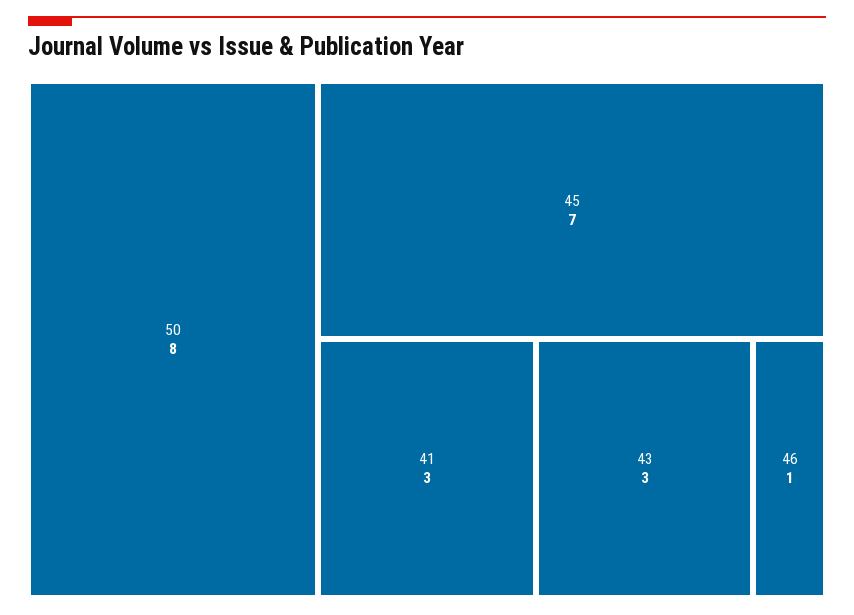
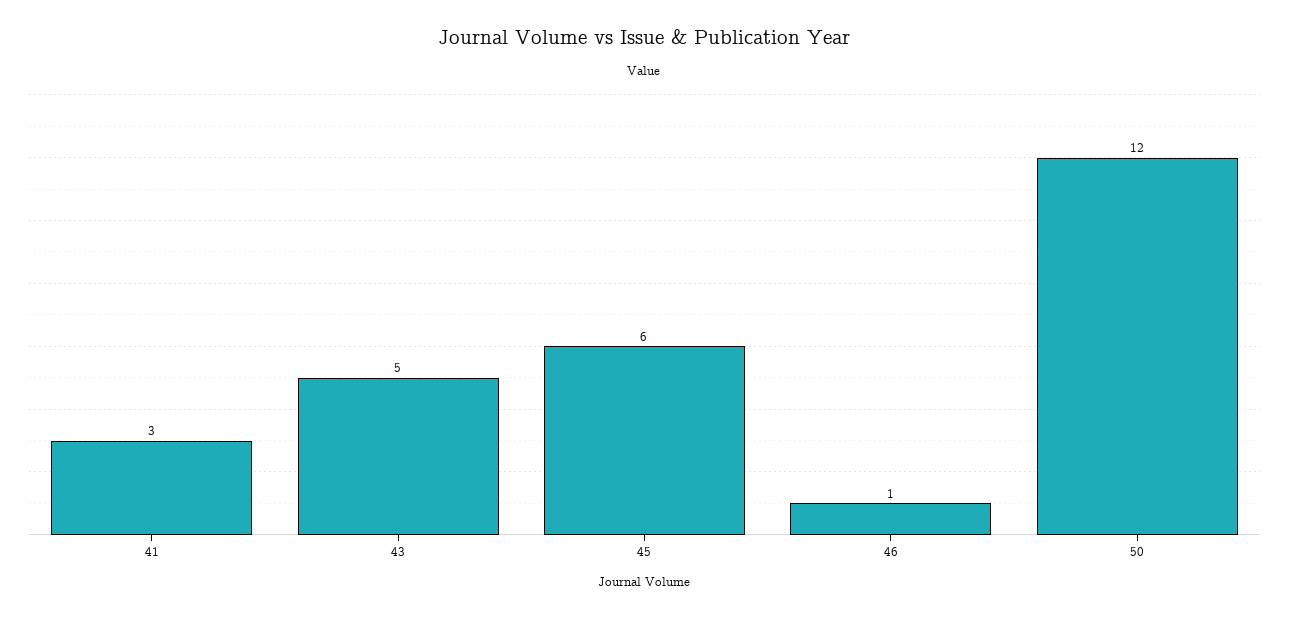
50: 8 -> 12
45: 7 -> 6
43: 3 -> 5

